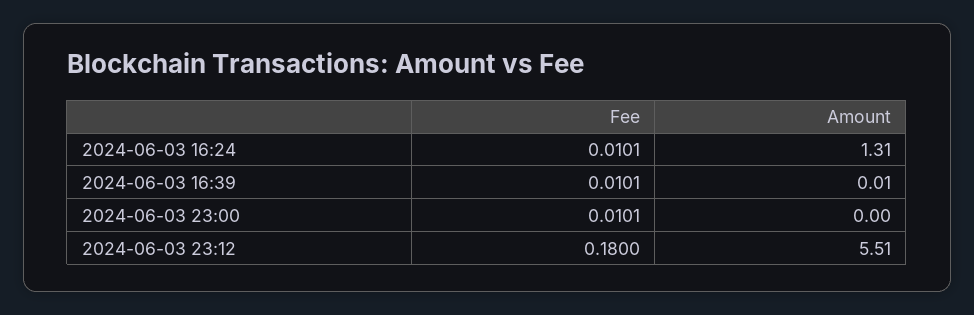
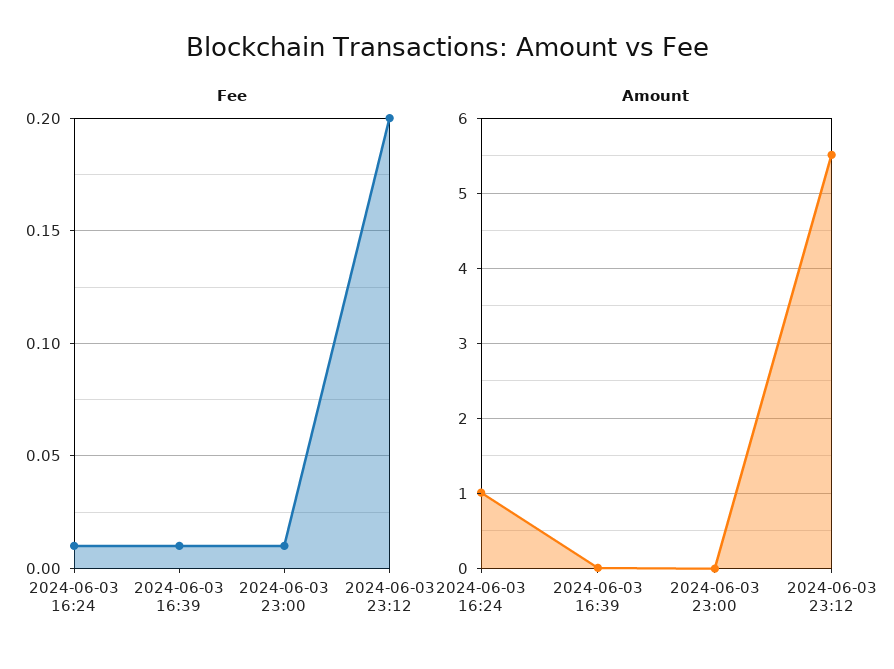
Amount, 2024-06-03 16:24: 1.31 -> 1
Fee, 2024-06-03 23:12: 0.18 -> 0.2

